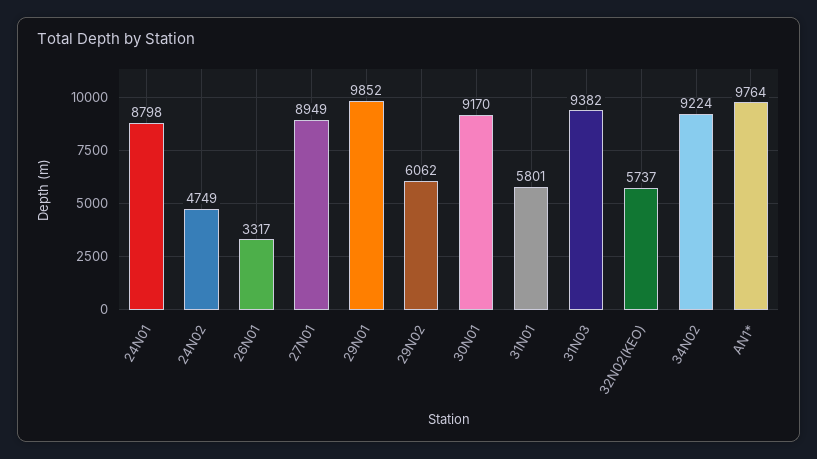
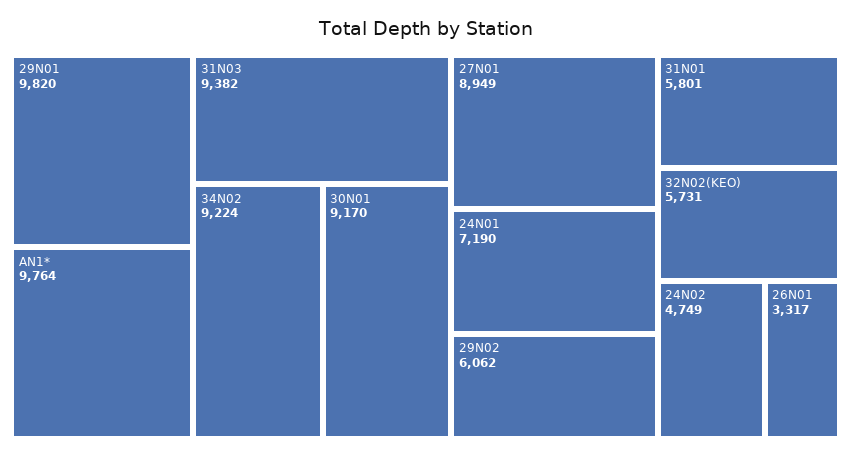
24N01: 8798 -> 7190
29N01: 9852 -> 9820
32N02(KEO): 5737 -> 5731

